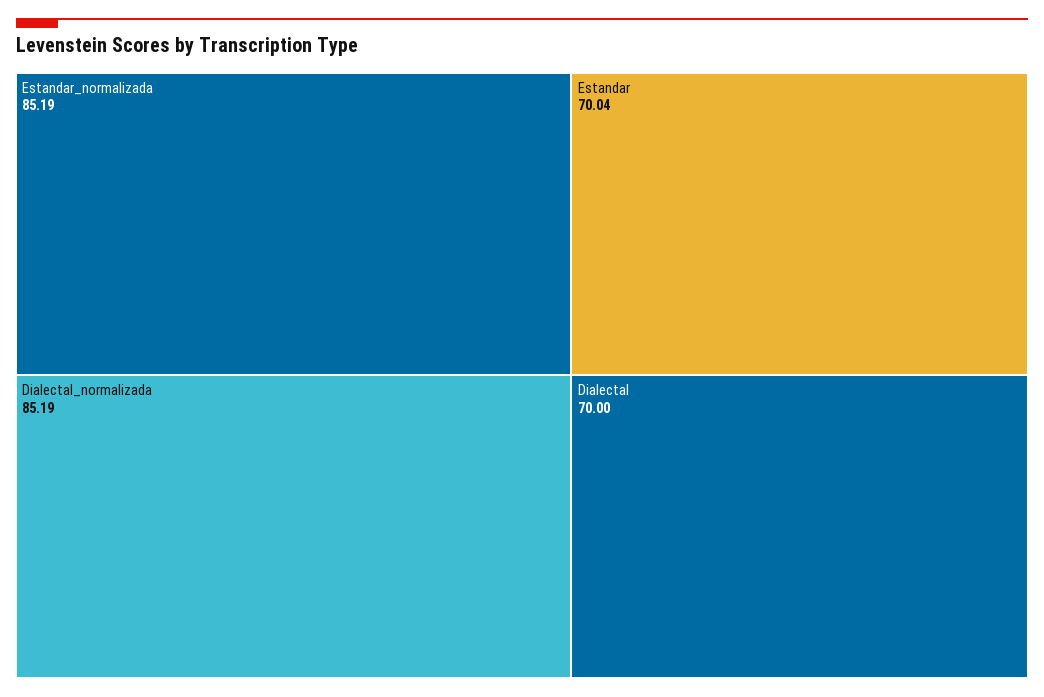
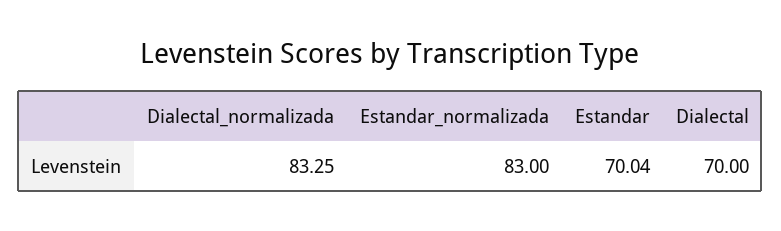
Estandar_normalizada: 85.19 -> 83
Dialectal_normalizada: 85.19 -> 83.25

